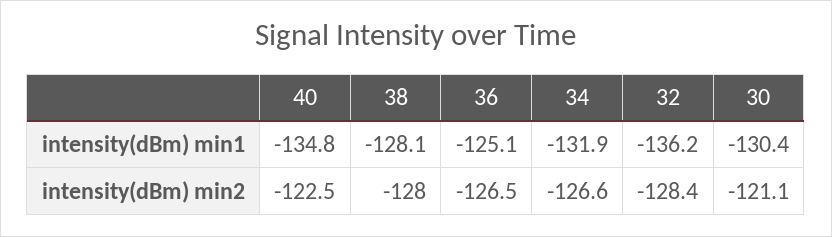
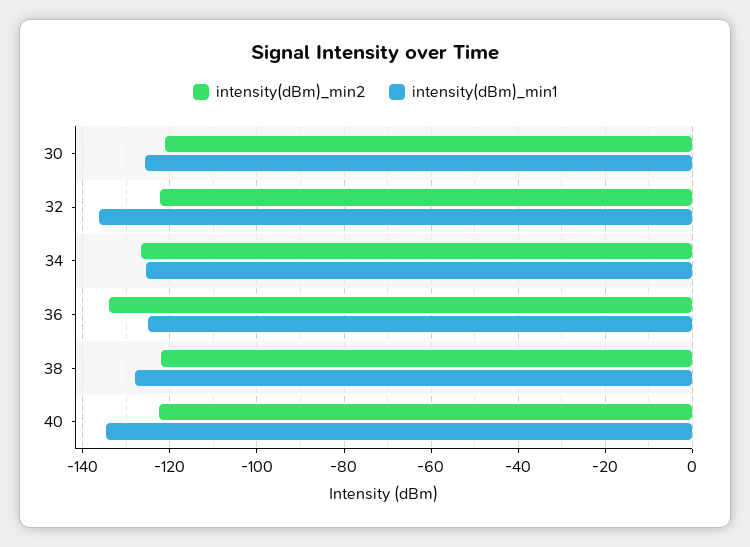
intensity(dBm) min1, 34: -131.9 -> -126
intensity(dBm) min1, 30: -130.4 -> -126
intensity(dBm) min2, 38: -128 -> -122
intensity(dBm) min2, 36: -126.5 -> -134
intensity(dBm) min2, 32: -128.4 -> -122

